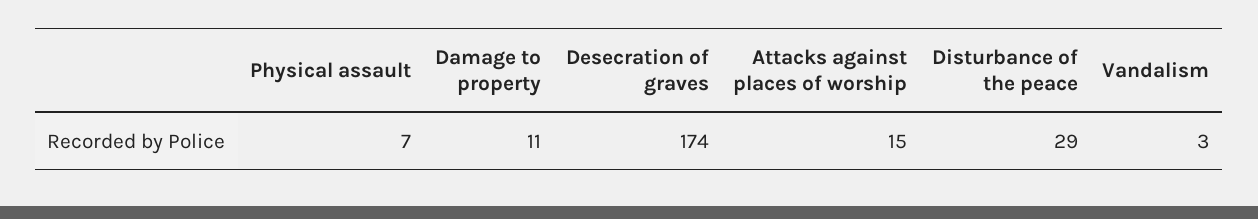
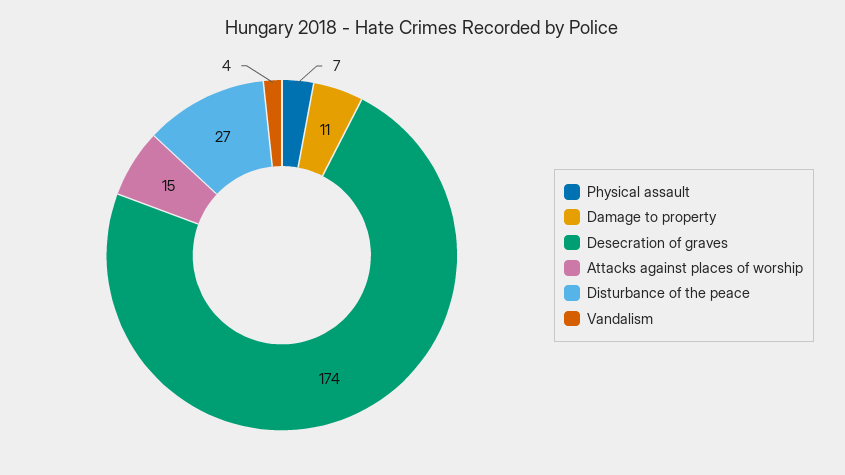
Disturbance of the peace: 29 -> 27
Vandalism: 3 -> 4

